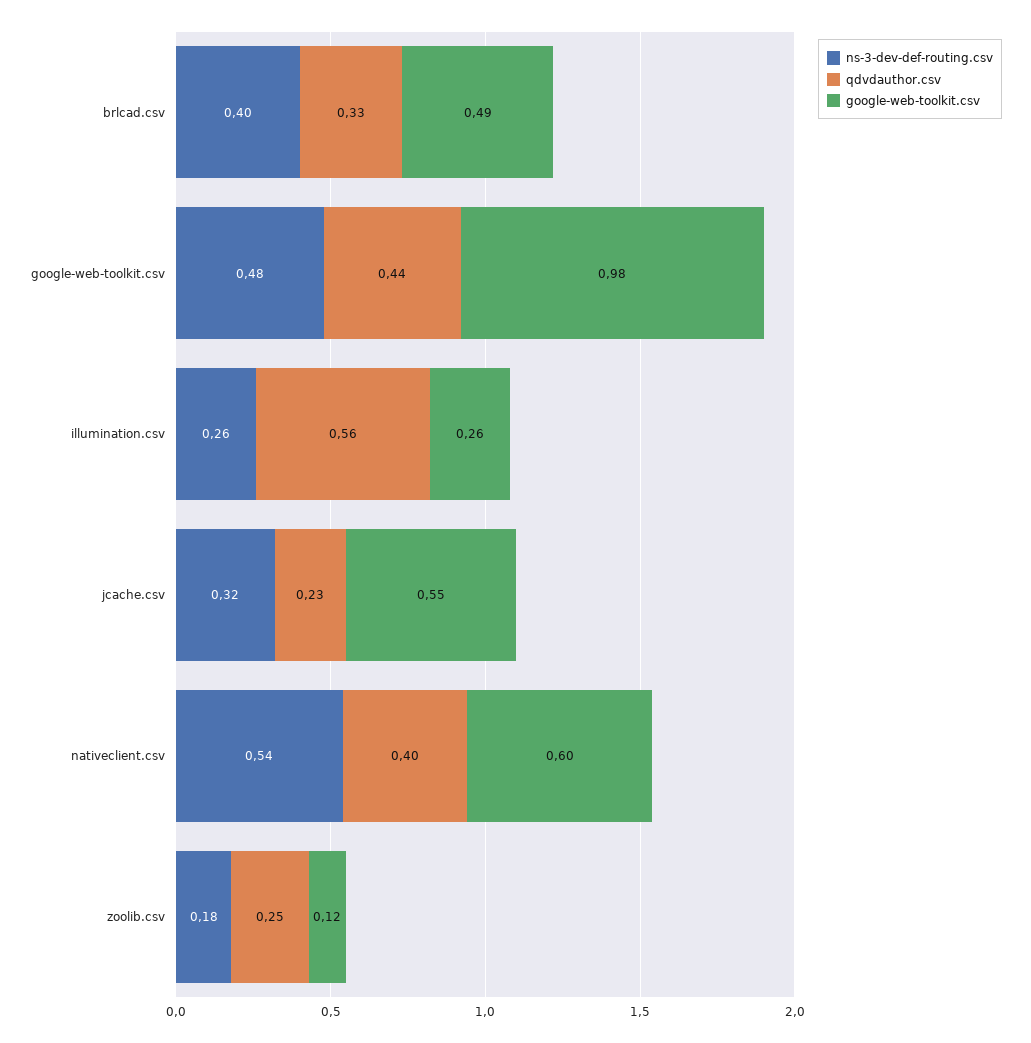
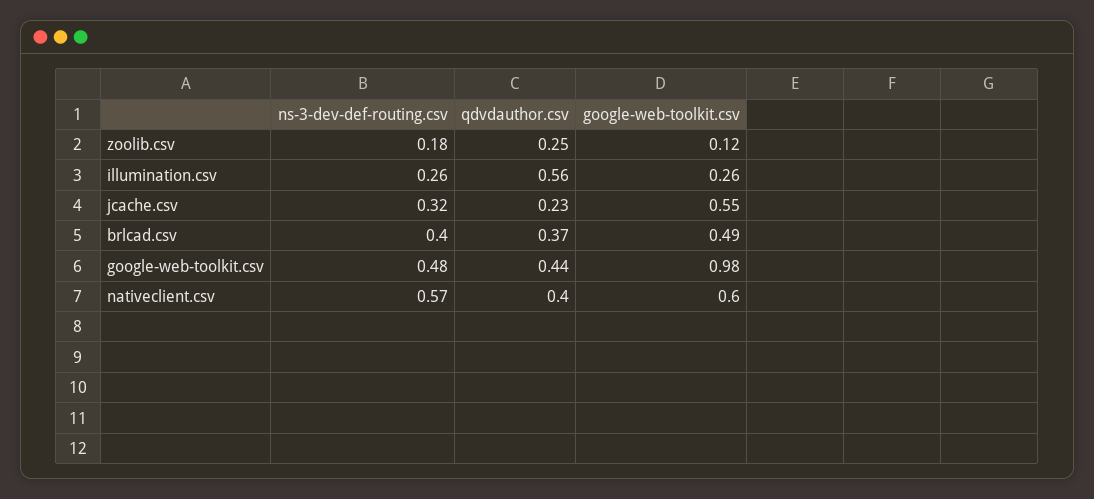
qdvdauthor.csv, brlcad.csv: 0.33 -> 0.37
ns-3-dev-def-routing.csv, nativeclient.csv: 0.54 -> 0.57

